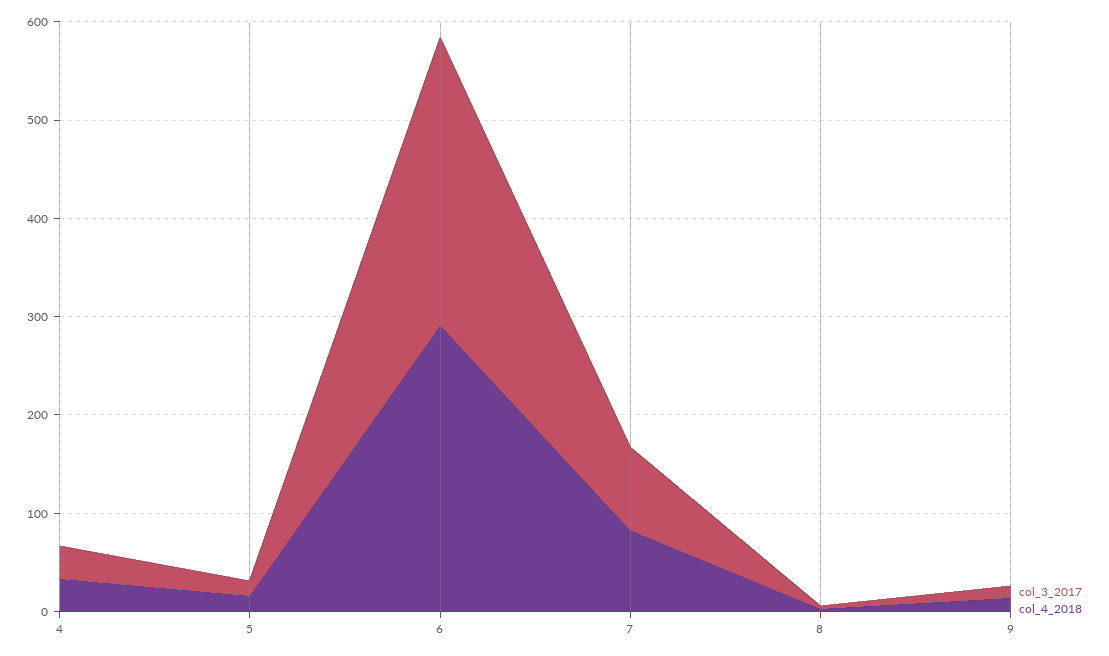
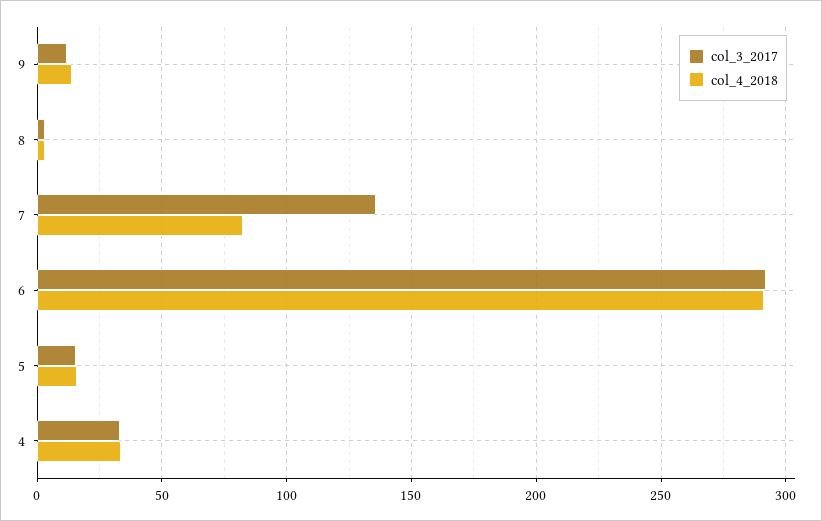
col_3_2017, 7: 80 -> 135

